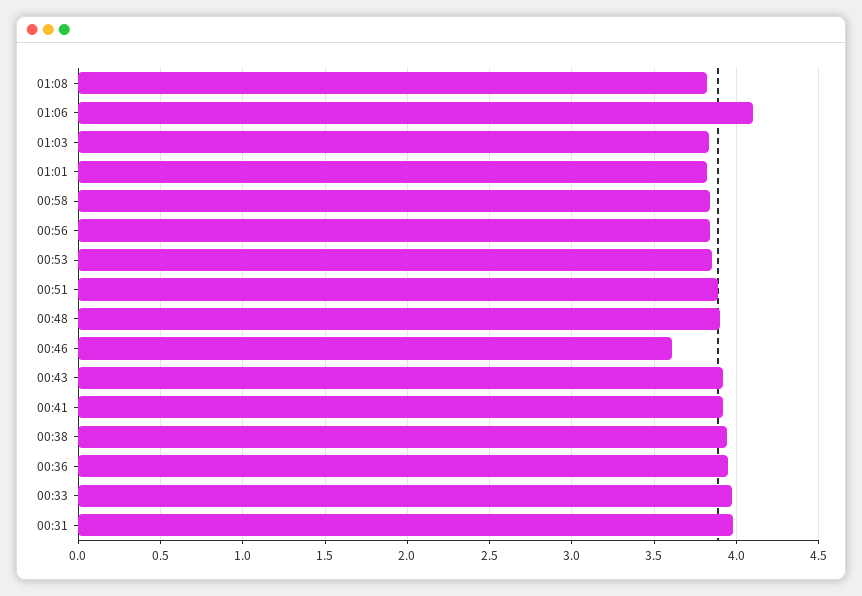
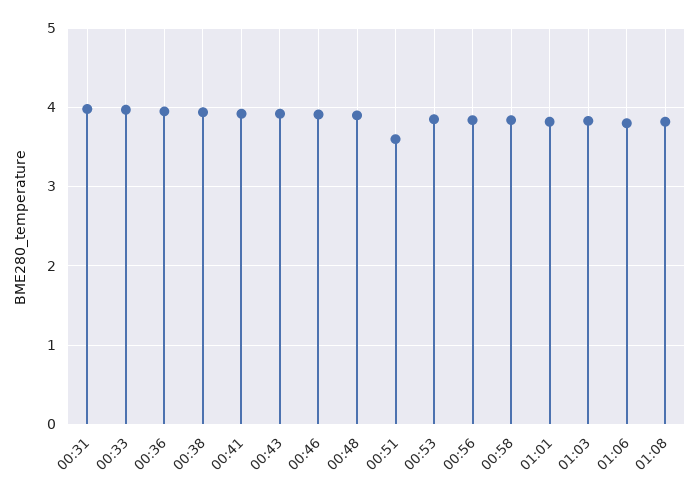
01:06: 4.1 -> 3.8
00:51: 3.9 -> 3.6
00:46: 3.6 -> 3.9

